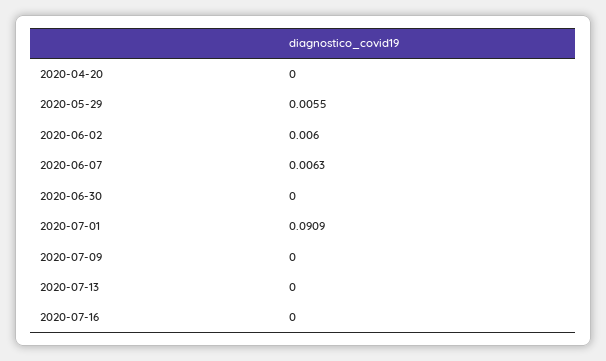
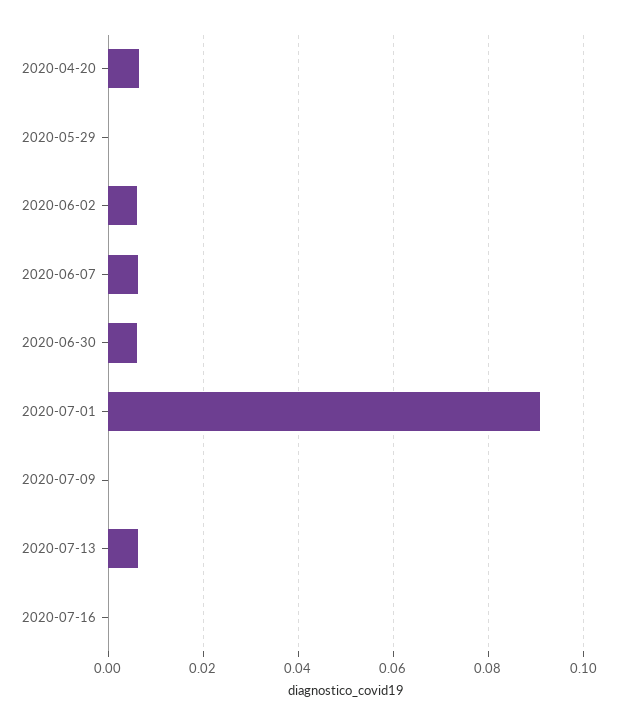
2020-04-20: 0 -> 0.006
2020-05-29: 0.0055 -> 0
2020-06-30: 0 -> 0.006
2020-07-13: 0 -> 0.006

